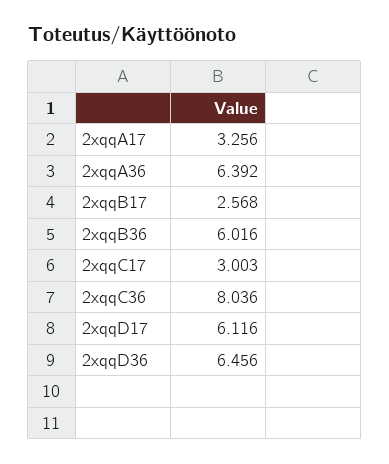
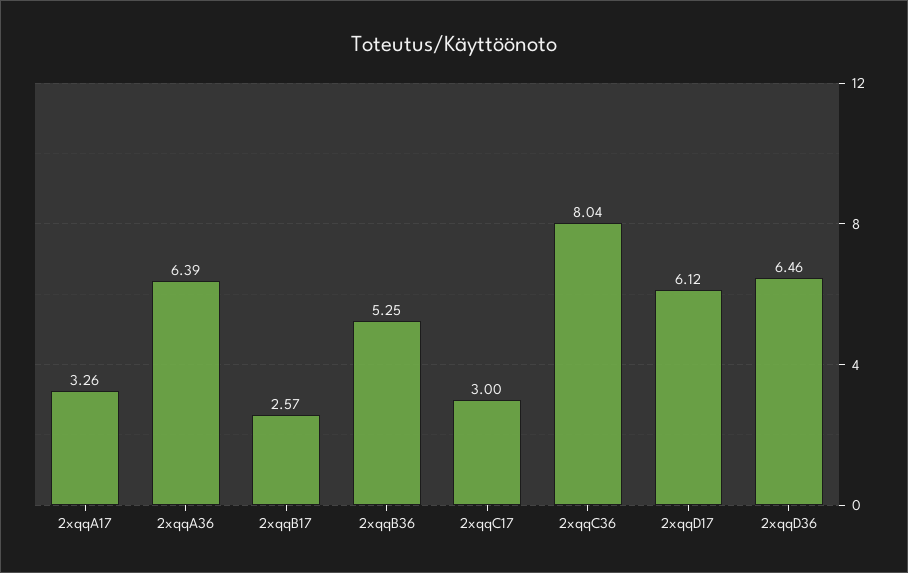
2xqqB36: 6.016 -> 5.25

